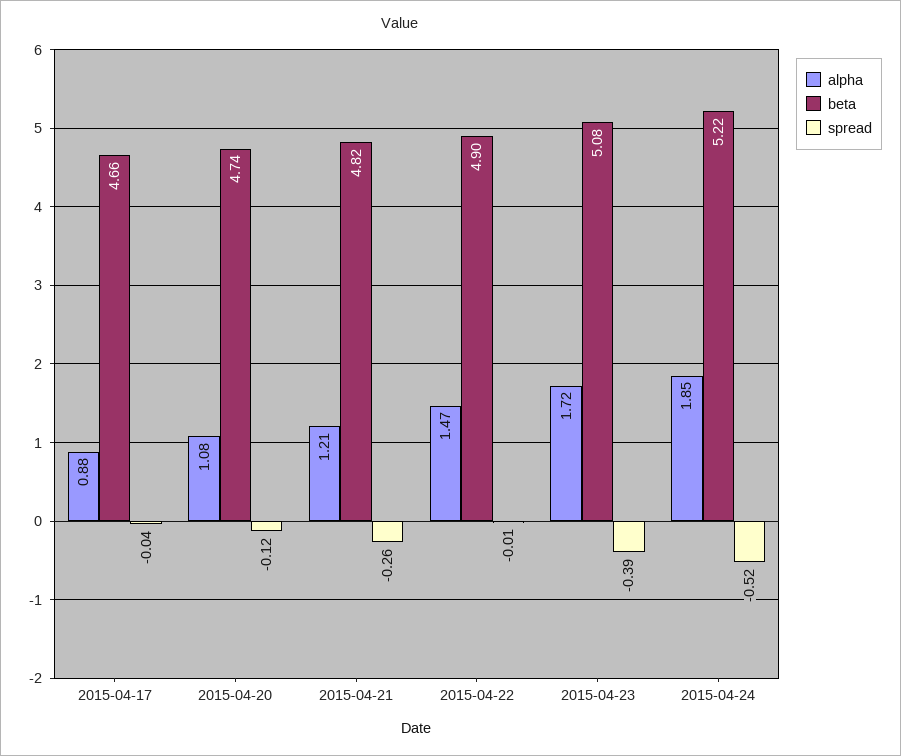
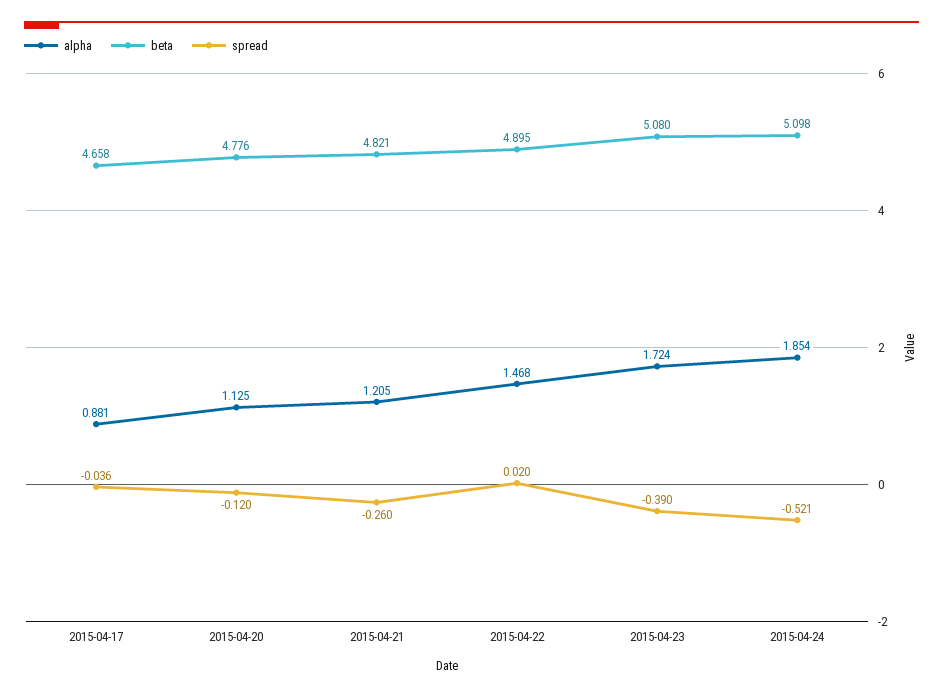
alpha, 2015-04-20: 1.08 -> 1.125
beta, 2015-04-20: 4.74 -> 4.776
spread, 2015-04-22: -0.01 -> 0.02
beta, 2015-04-24: 5.22 -> 5.098

